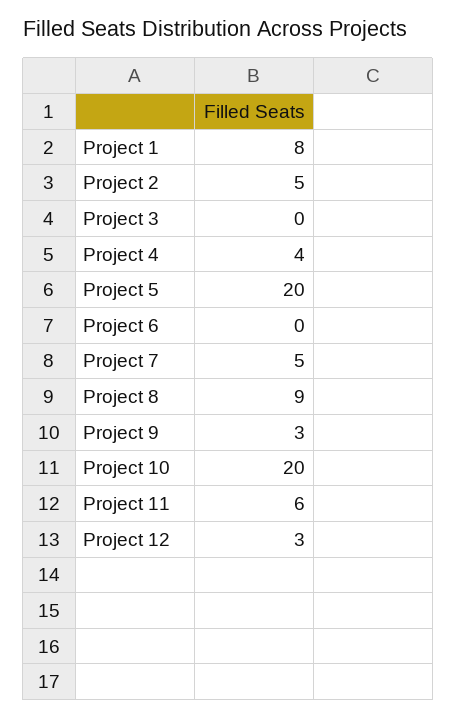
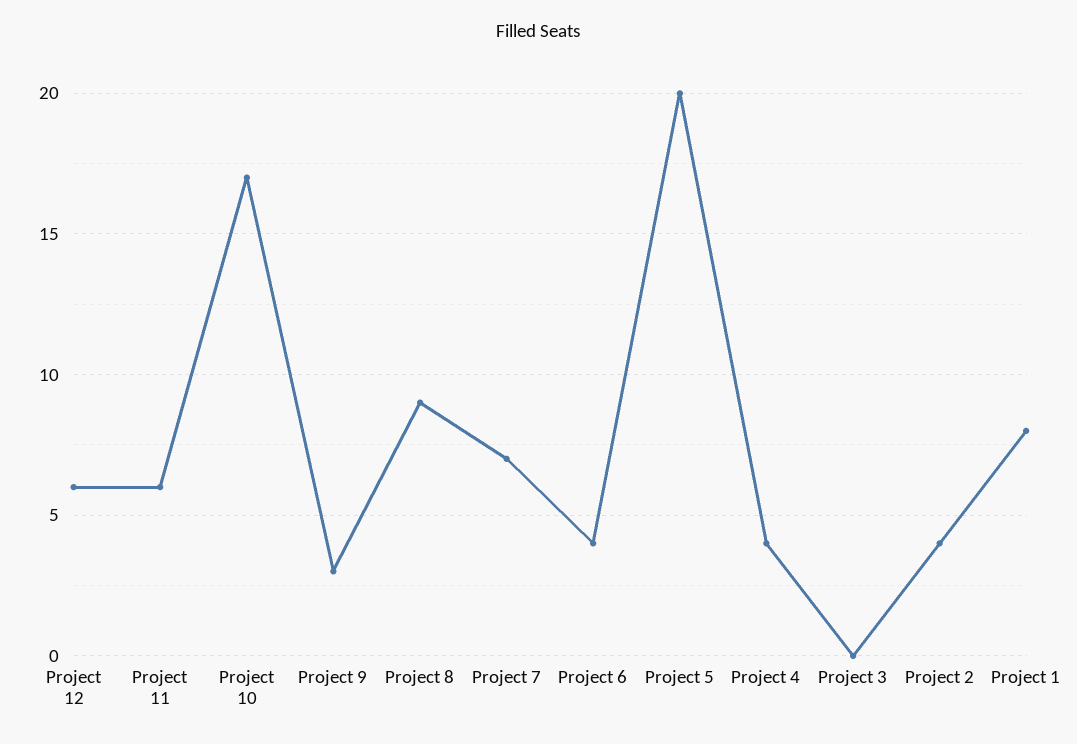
Project 2: 5 -> 4
Project 6: 0 -> 4
Project 7: 5 -> 7
Project 10: 20 -> 17
Project 12: 3 -> 6

